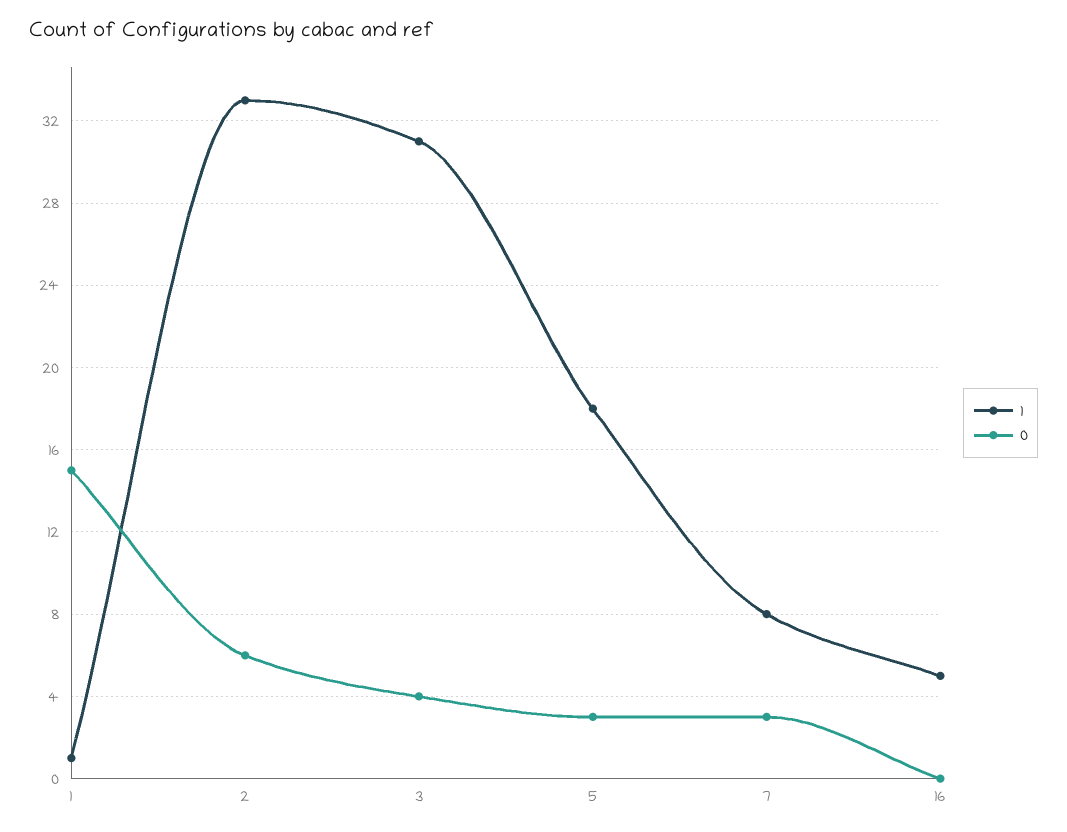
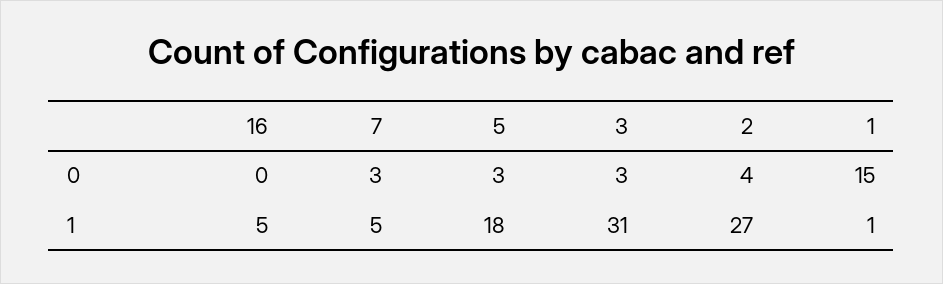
1, 2: 33 -> 27
0, 2: 6 -> 4
0, 3: 4 -> 3
1, 7: 8 -> 5

